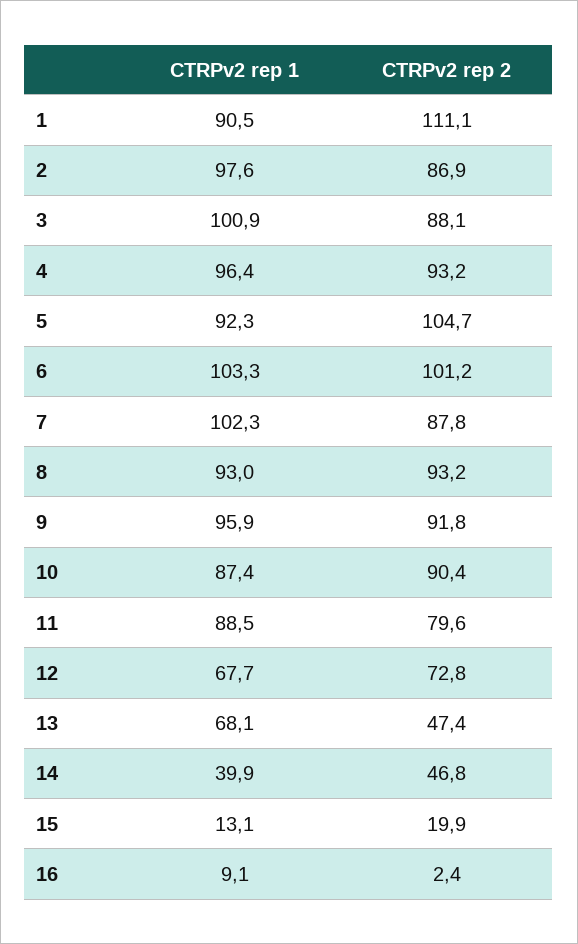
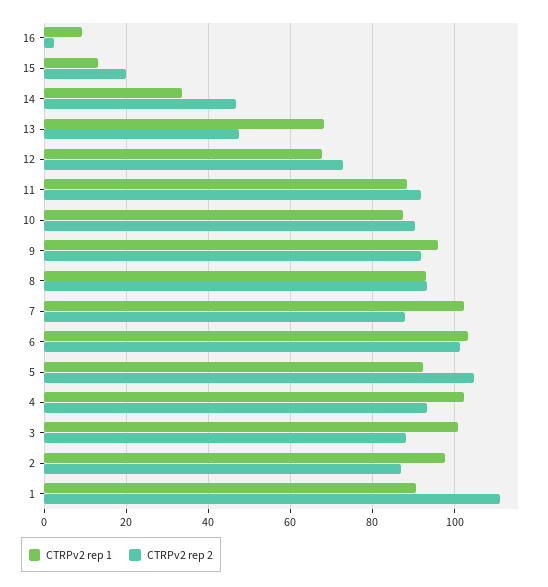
CTRPv2 rep 1, 4: 96.4 -> 102
CTRPv2 rep 2, 11: 79.6 -> 92
CTRPv2 rep 1, 14: 39.9 -> 34

